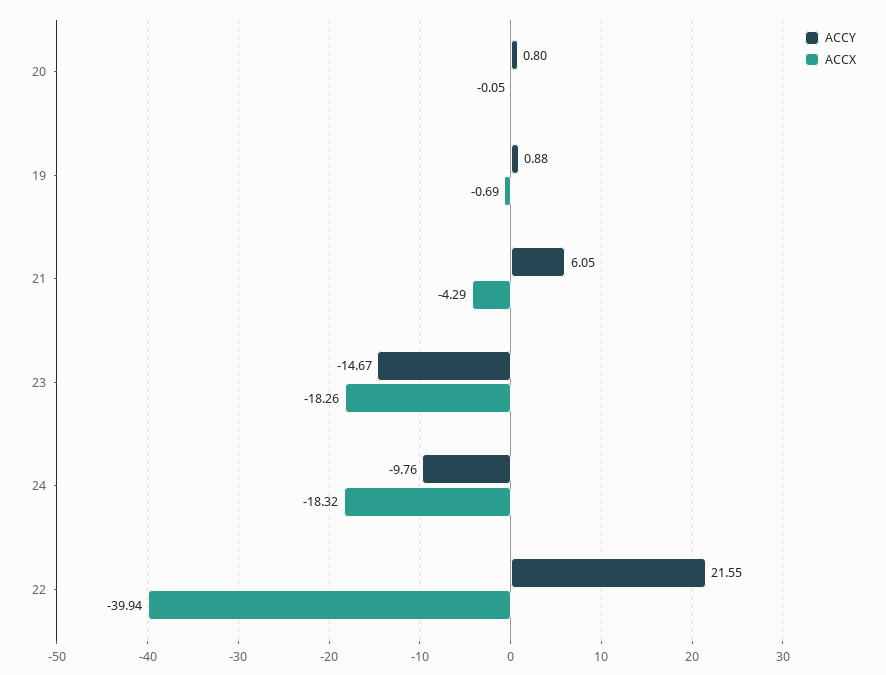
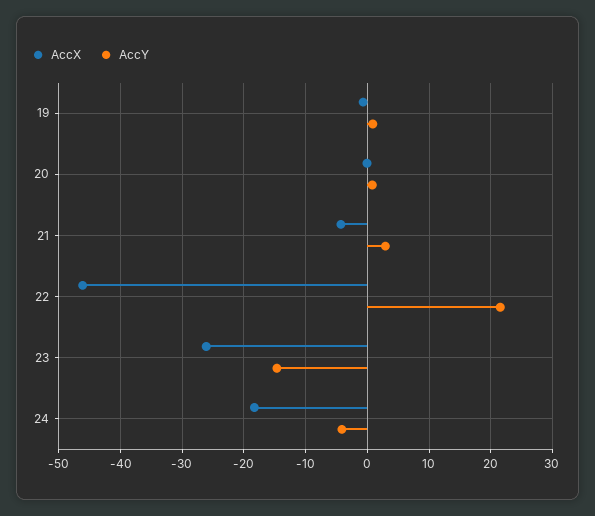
ACCY, 21: 6.05 -> 3
ACCX, 23: -18.26 -> -26
ACCY, 24: -9.76 -> -4
ACCX, 22: -39.94 -> -46

